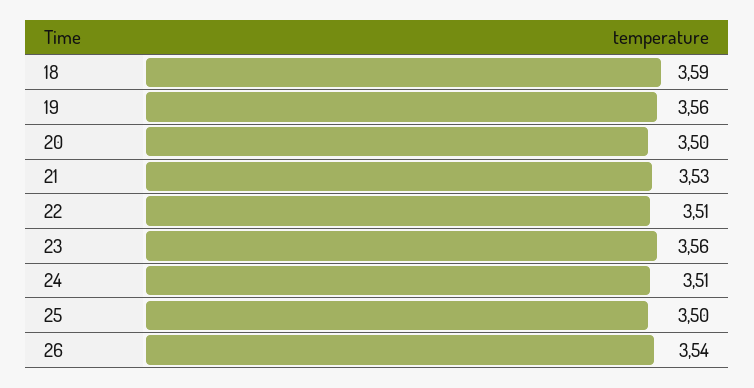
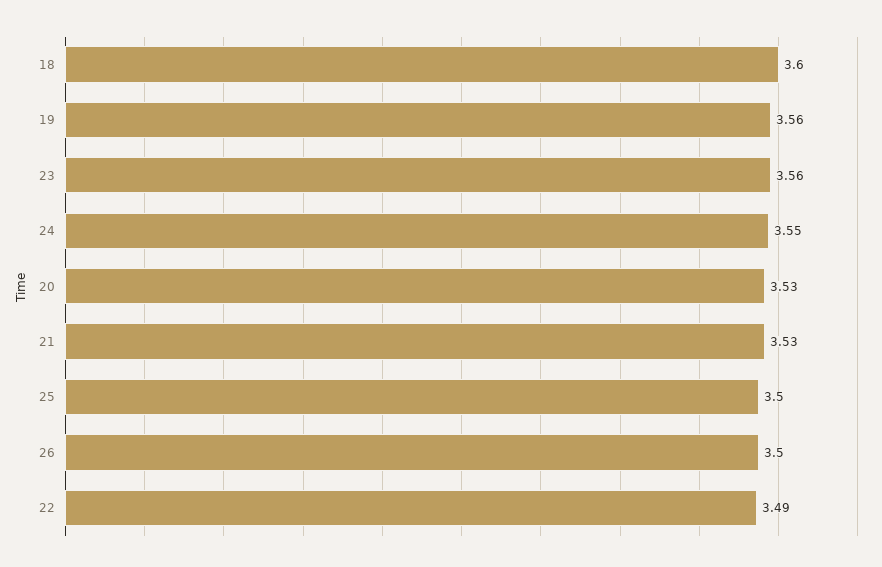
18: 3.59 -> 3.6
20: 3.5 -> 3.53
22: 3.51 -> 3.49
24: 3.51 -> 3.55
26: 3.54 -> 3.5

